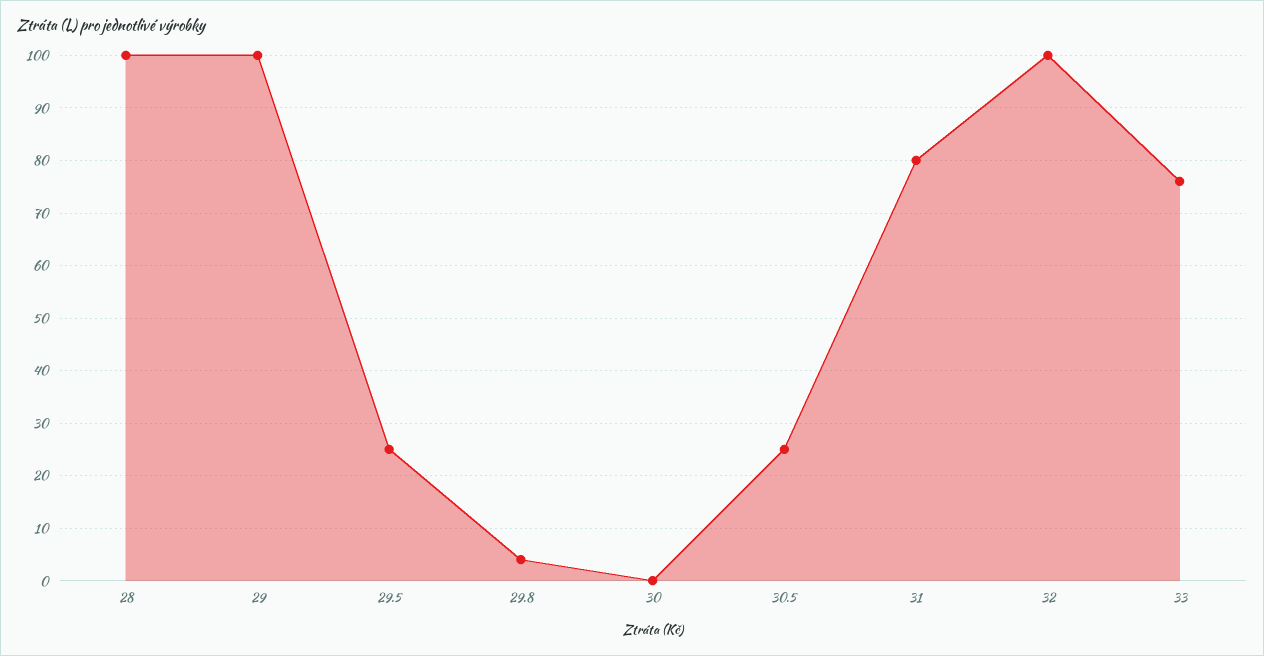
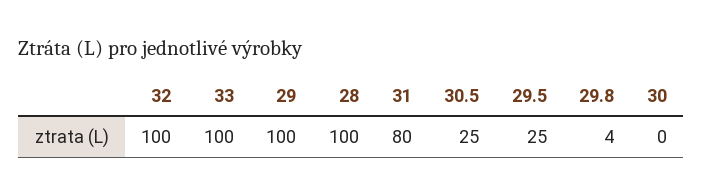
33: 75 -> 100

